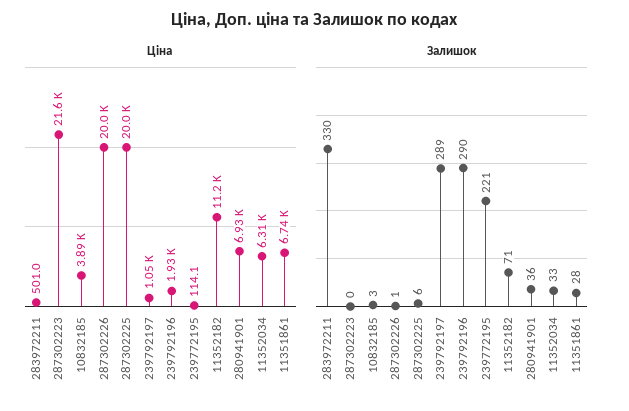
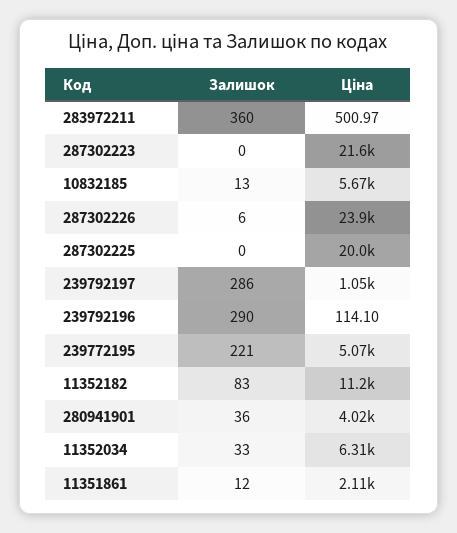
Ціна, 10832185: 3890 -> 5670
Ціна, 287302226: 20000 -> 23900
Ціна, 239792196: 1930 -> 114.1
Ціна, 239772195: 114.1 -> 5070
Ціна, 280941901: 6930 -> 4020
Ціна, 11351861: 6740 -> 2110
Залишок, 283972211: 330 -> 360
Залишок, 10832185: 3 -> 13
Залишок, 287302226: 1 -> 6
Залишок, 287302225: 6 -> 0
Залишок, 239792197: 289 -> 286
Залишок, 11352182: 71 -> 83
Залишок, 11351861: 28 -> 12

